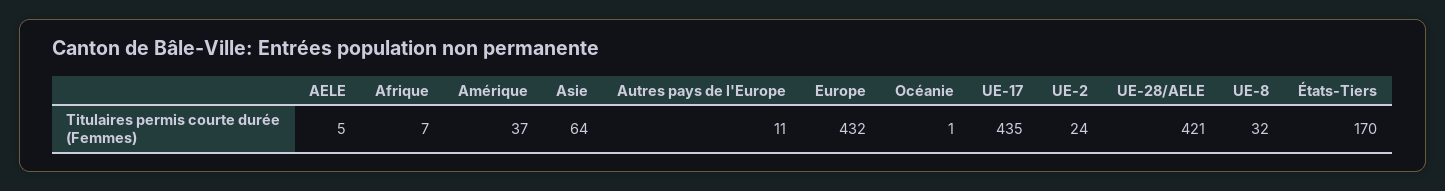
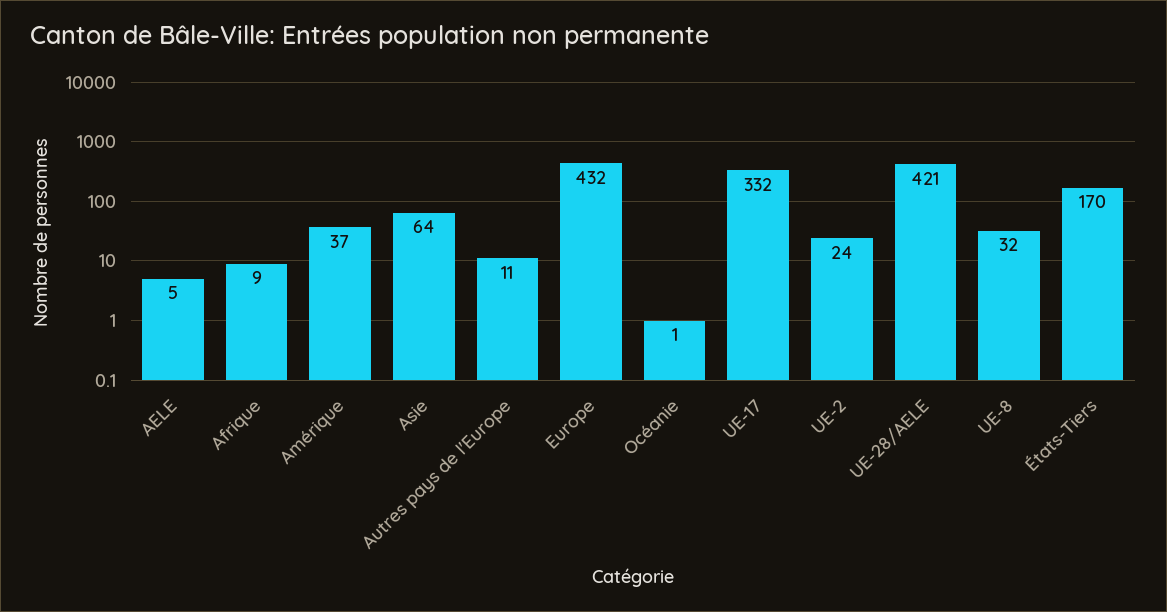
Afrique: 7 -> 9
UE-17: 435 -> 332

